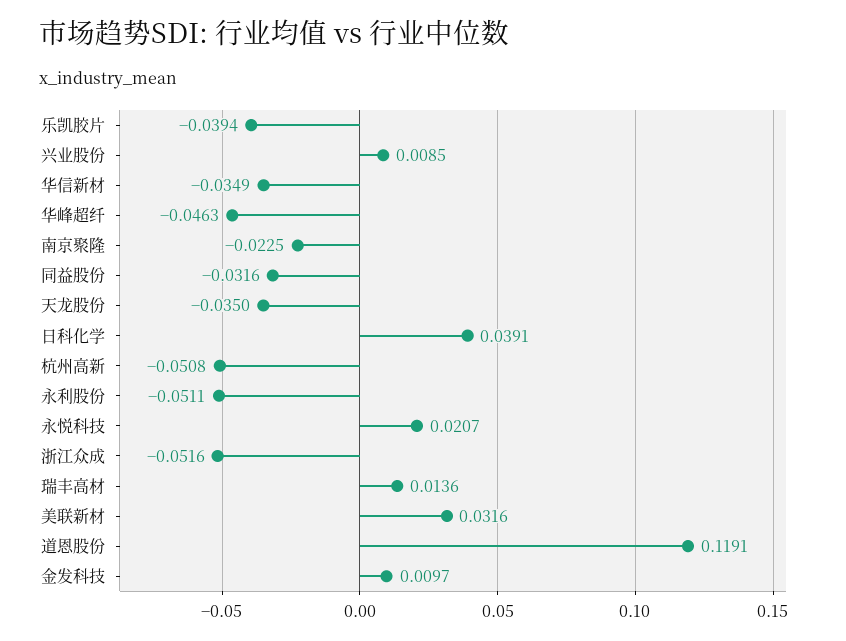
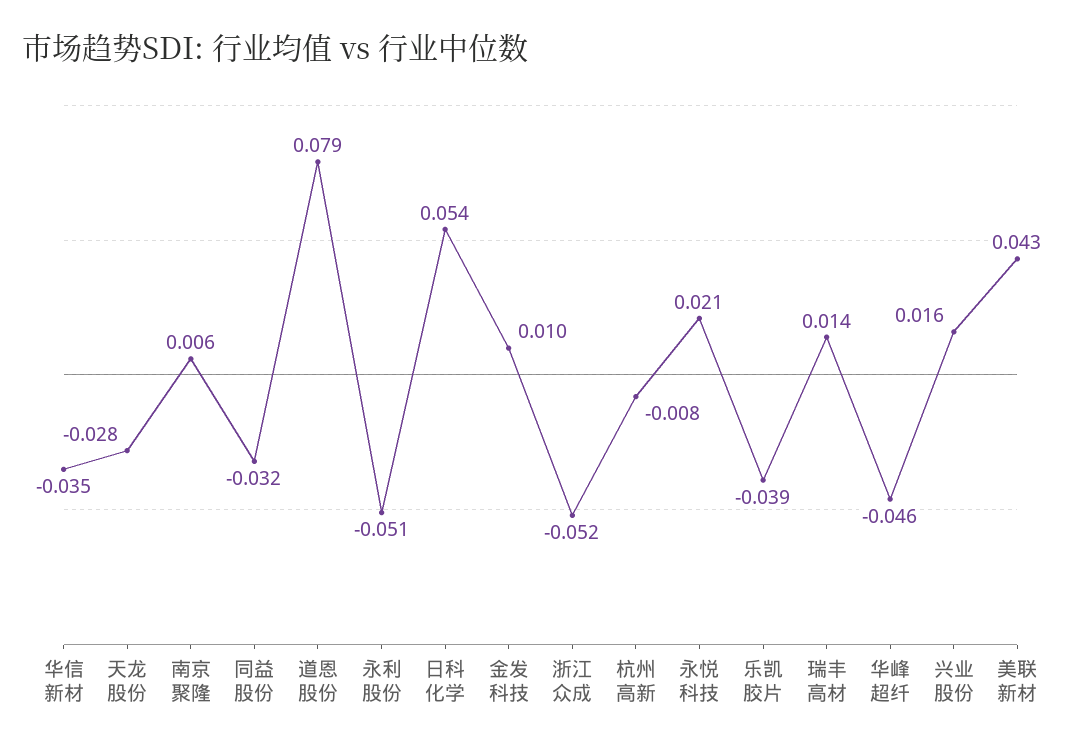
兴业股份: 0.0085 -> 0.016
南京聚隆: -0.0225 -> 0.006
天龙股份: -0.035 -> -0.028
日科化学: 0.0391 -> 0.054
杭州高新: -0.0508 -> -0.008
美联新材: 0.0316 -> 0.043
道恩股份: 0.1191 -> 0.079

